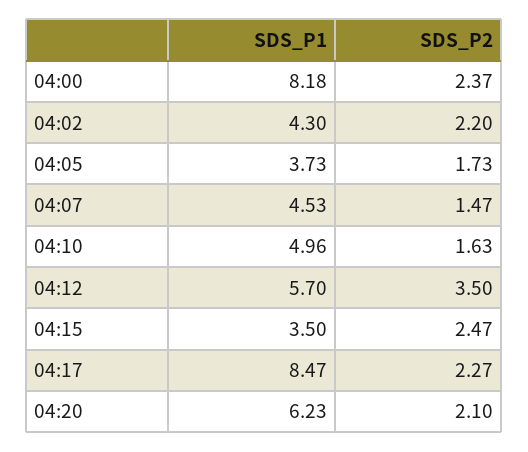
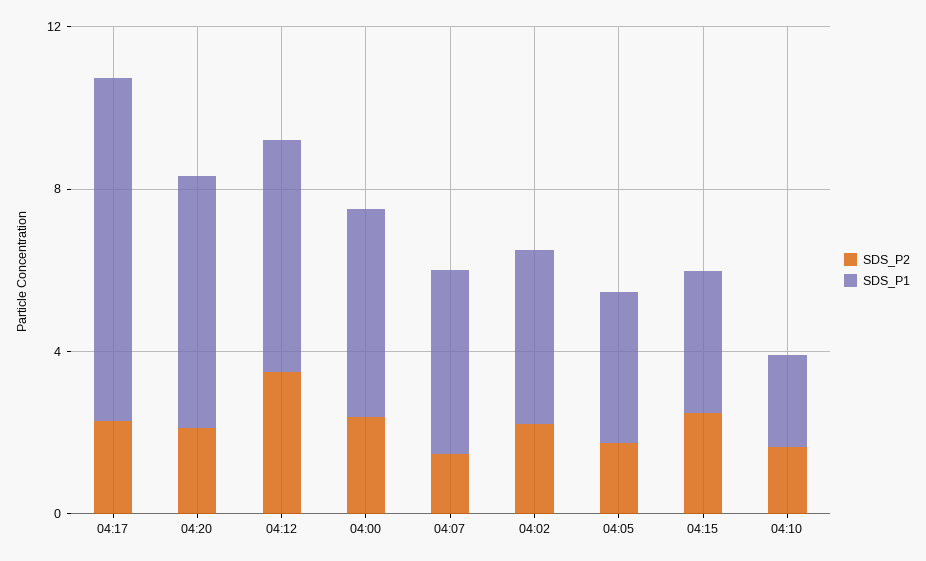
SDS_P1, 04:00: 8.18 -> 5
SDS_P1, 04:10: 4.96 -> 2

